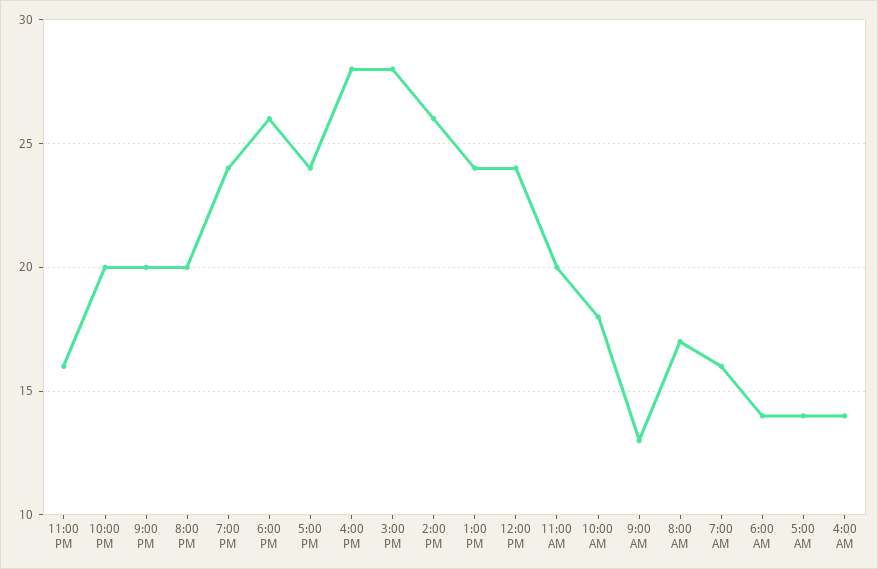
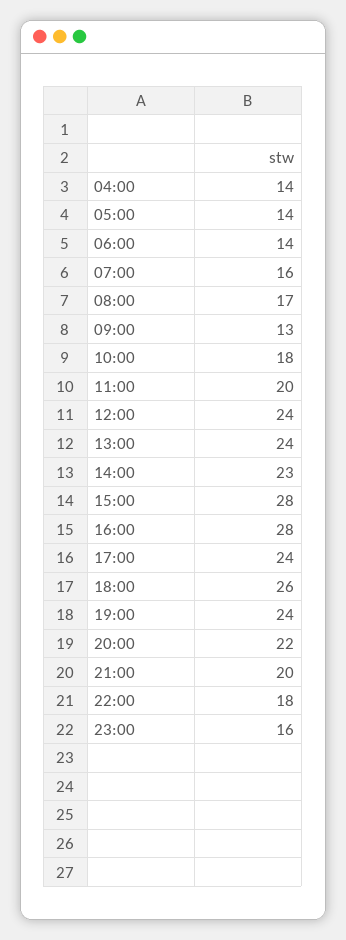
10:00 PM: 20 -> 18
8:00 PM: 20 -> 22
2:00 PM: 26 -> 23

